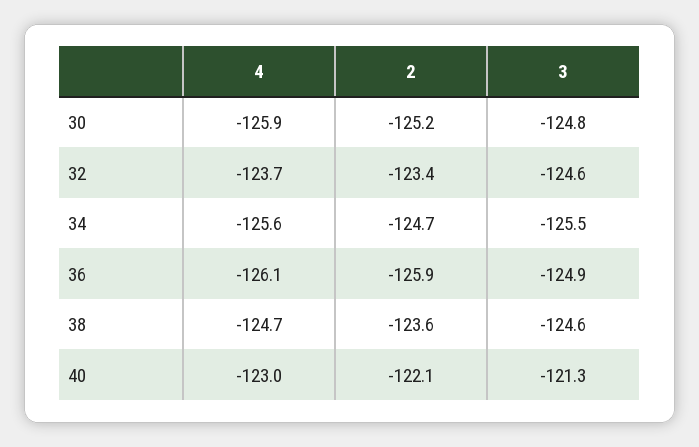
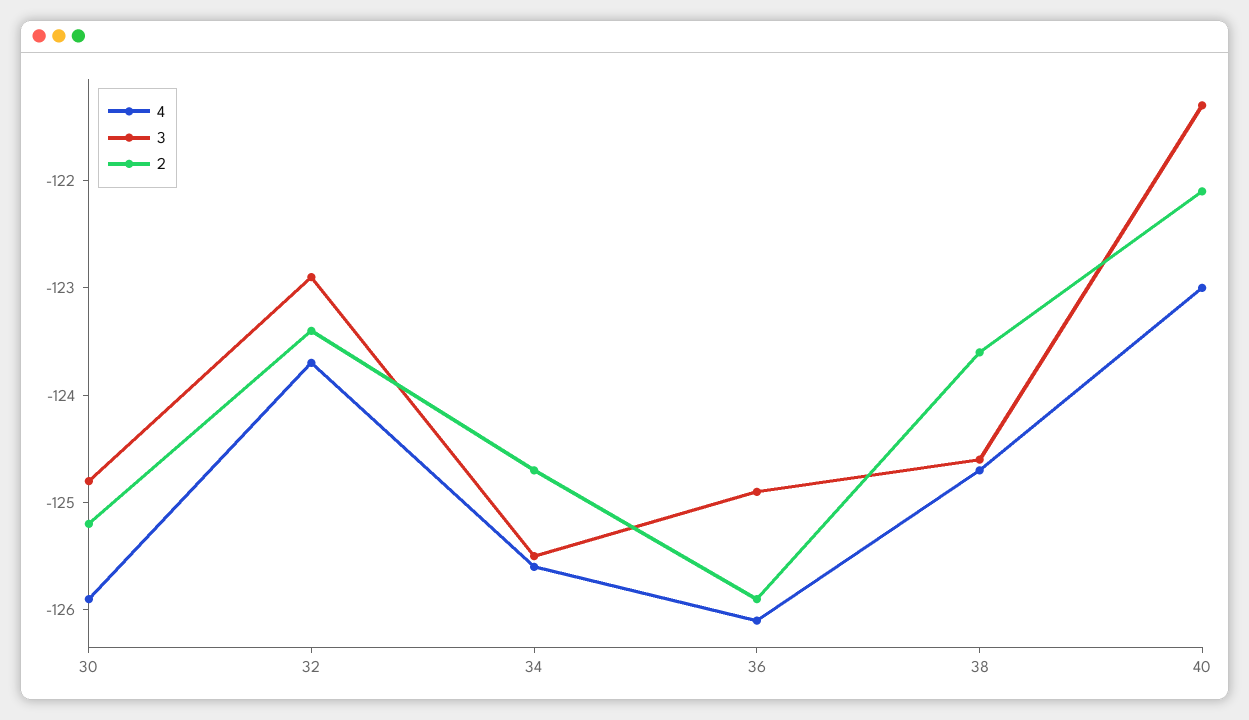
3, 32: -124.6 -> -122.9

